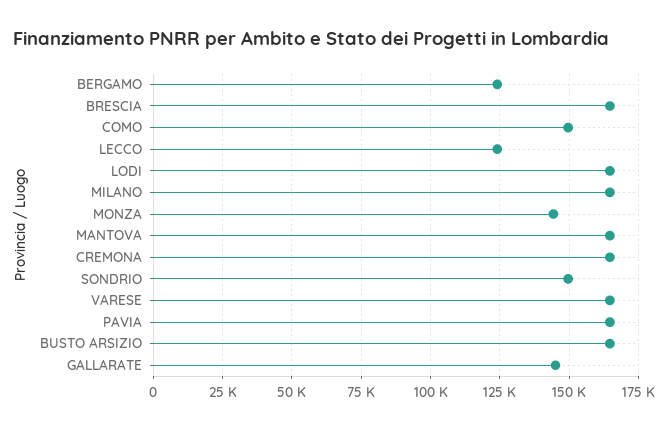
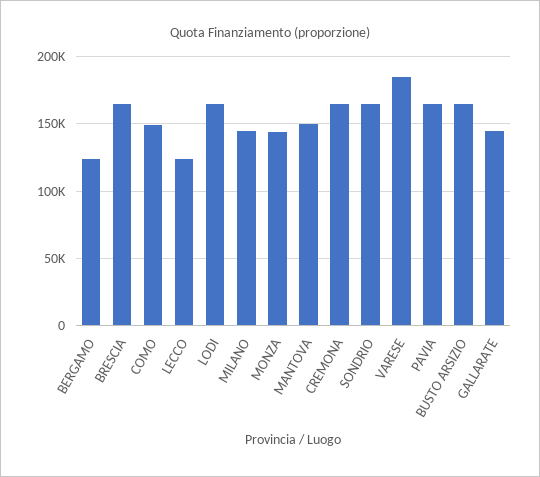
MILANO: 165000 -> 145000
MANTOVA: 165000 -> 150000
SONDRIO: 150000 -> 165000
VARESE: 165000 -> 185000

